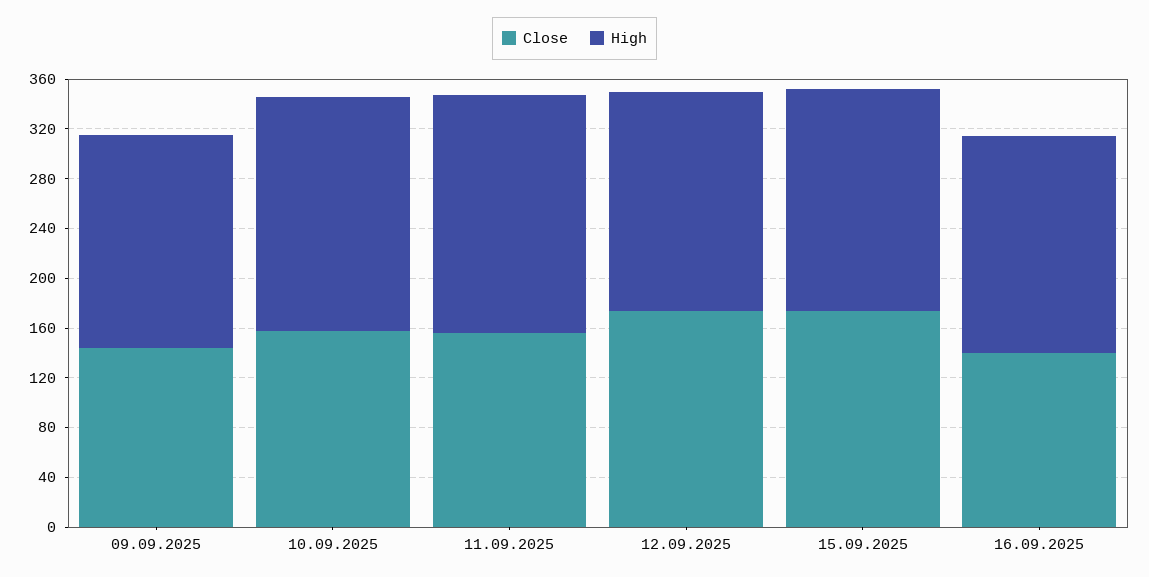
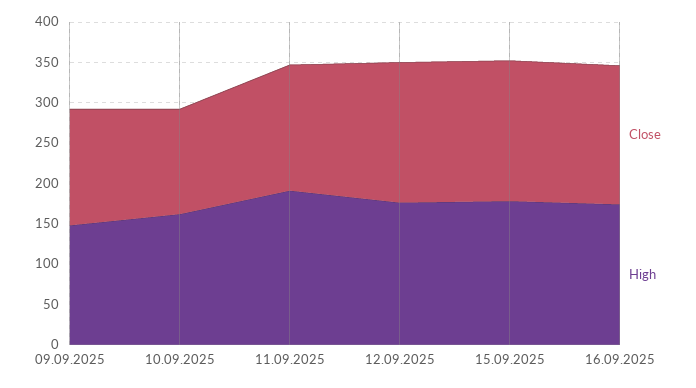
High, 09.09.2025: 170 -> 150
Close, 10.09.2025: 160 -> 130
High, 10.09.2025: 190 -> 160
Close, 16.09.2025: 140 -> 170

